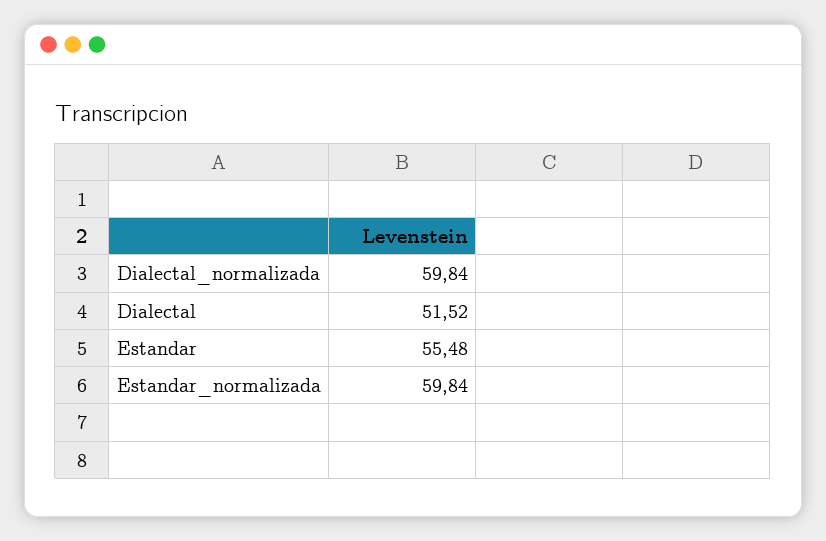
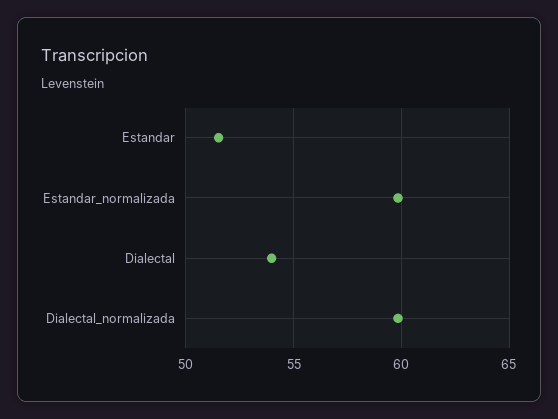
Dialectal: 51.52 -> 54
Estandar: 55.48 -> 51.5

